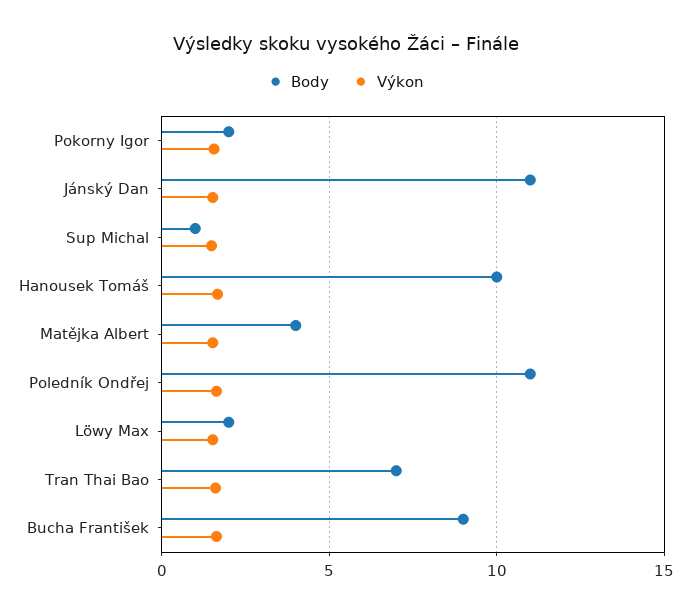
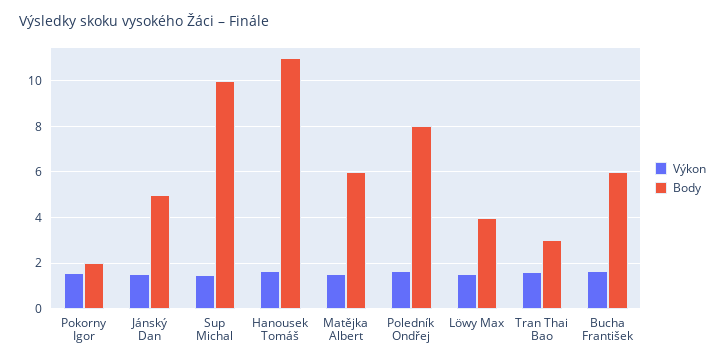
Body, Jánský Dan: 11 -> 5
Body, Sup Michal: 1 -> 10
Body, Hanousek Tomáš: 10 -> 11
Body, Matějka Albert: 4 -> 6
Body, Poledník Ondřej: 11 -> 8
Body, Löwy Max: 2 -> 4
Body, Tran Thai Bao: 7 -> 3
Body, Bucha František: 9 -> 6

